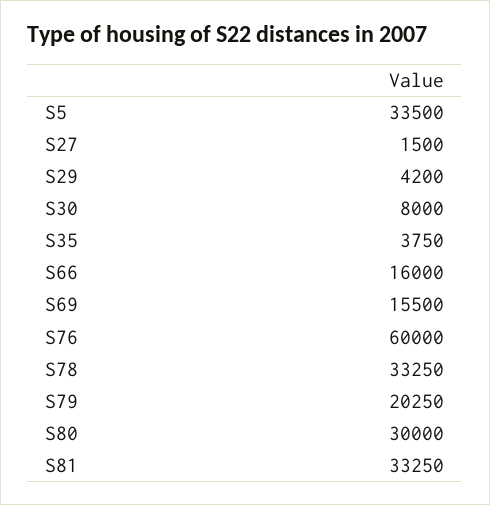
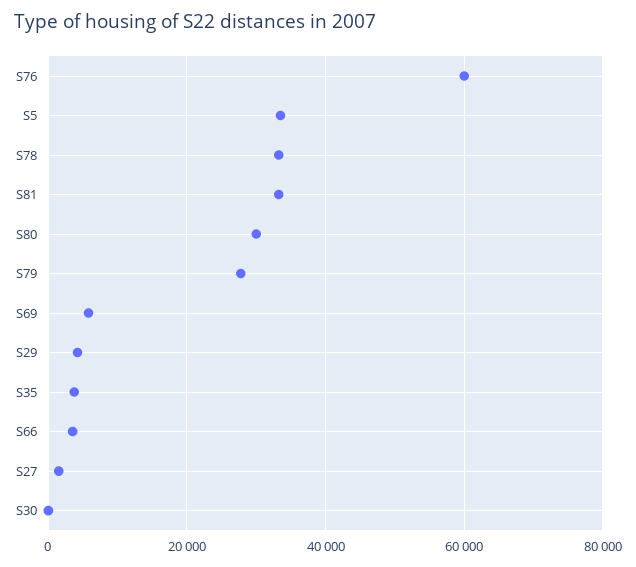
S30: 8000 -> 0
S66: 16000 -> 4000
S69: 15500 -> 6000
S79: 20250 -> 28000

